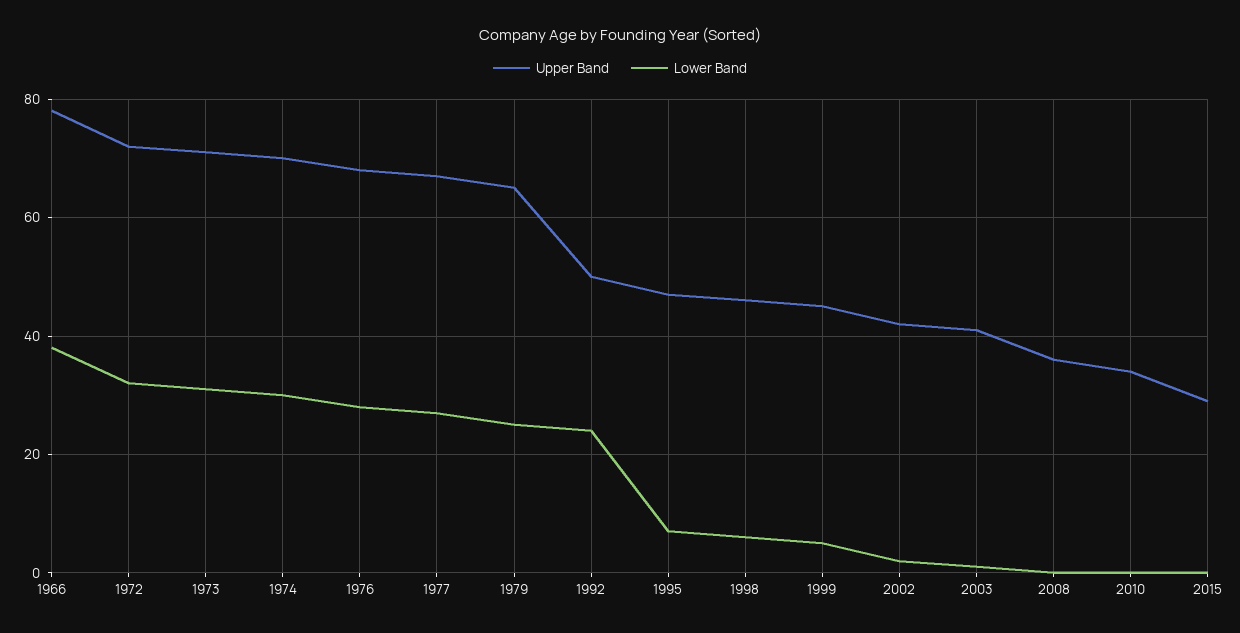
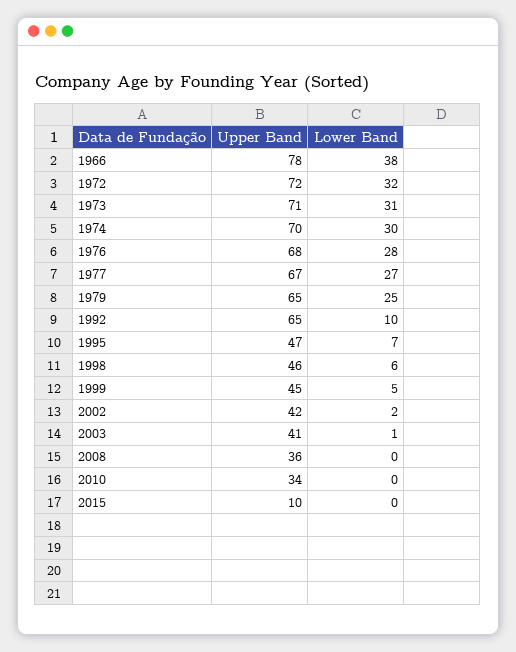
Upper Band, 1992: 50 -> 65
Lower Band, 1992: 25 -> 10
Upper Band, 2015: 30 -> 10

